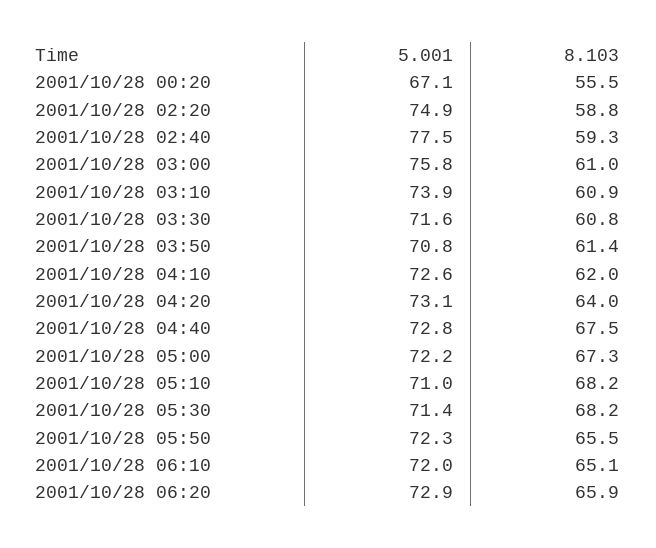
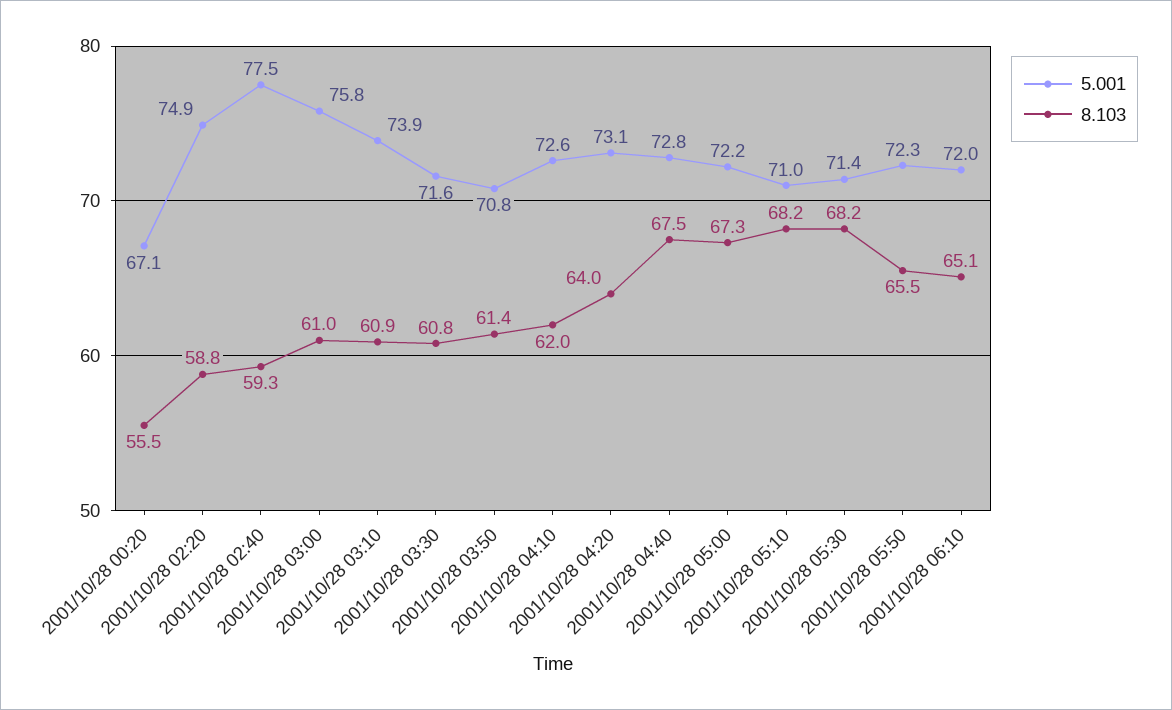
5.001, 2001/10/28 06:20: 72.9 -> none
8.103, 2001/10/28 06:20: 65.9 -> none

